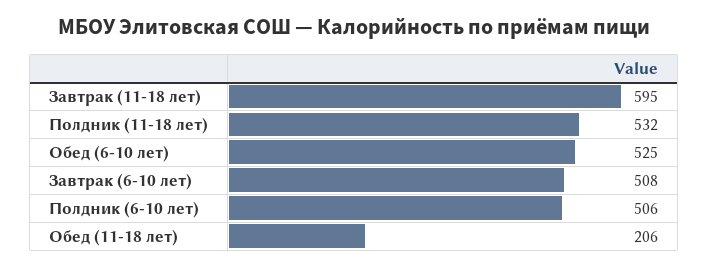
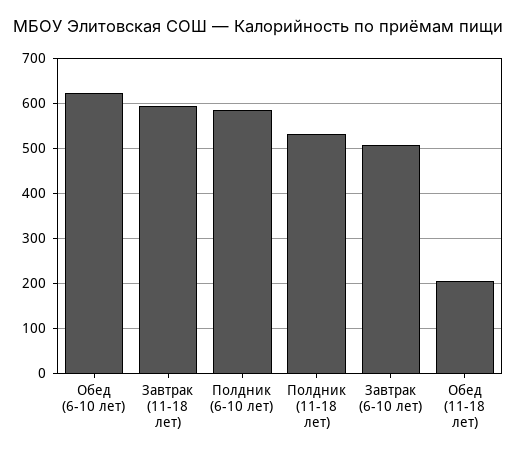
Обед (6-10 лет): 525 -> 620
Полдник (6-10 лет): 506 -> 580

